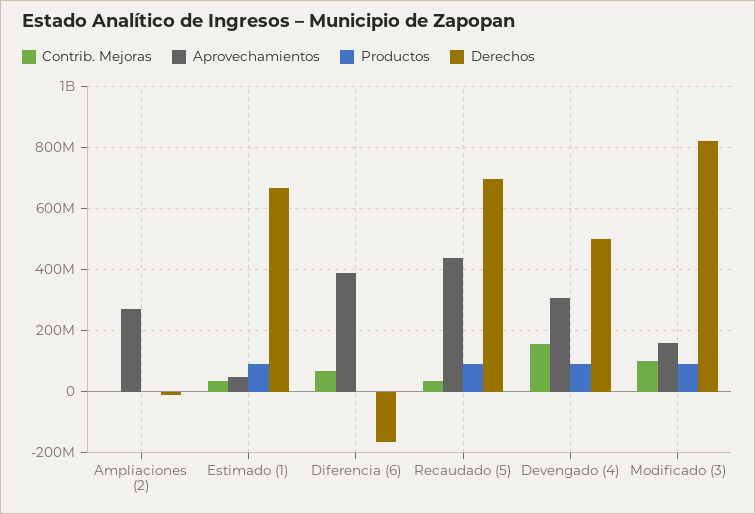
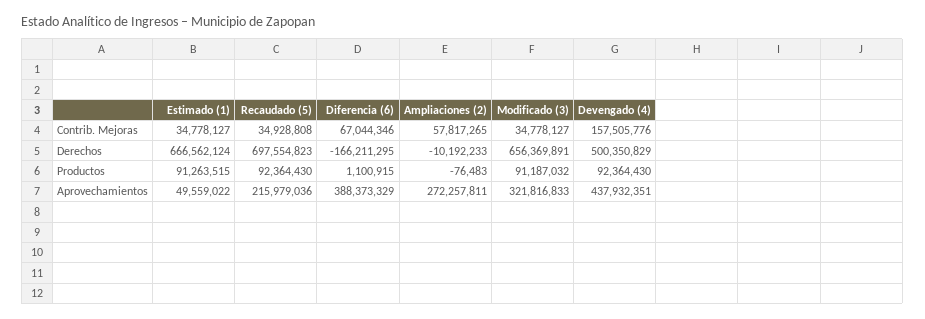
Contrib. Mejoras, Ampliaciones (2): 0 -> 57817265
Aprovechamientos, Recaudado (5): 440000000 -> 215979036
Aprovechamientos, Devengado (4): 300000000 -> 437932351
Contrib. Mejoras, Modificado (3): 100000000 -> 34778127
Aprovechamientos, Modificado (3): 160000000 -> 321816833
Derechos, Modificado (3): 820000000 -> 656369891

